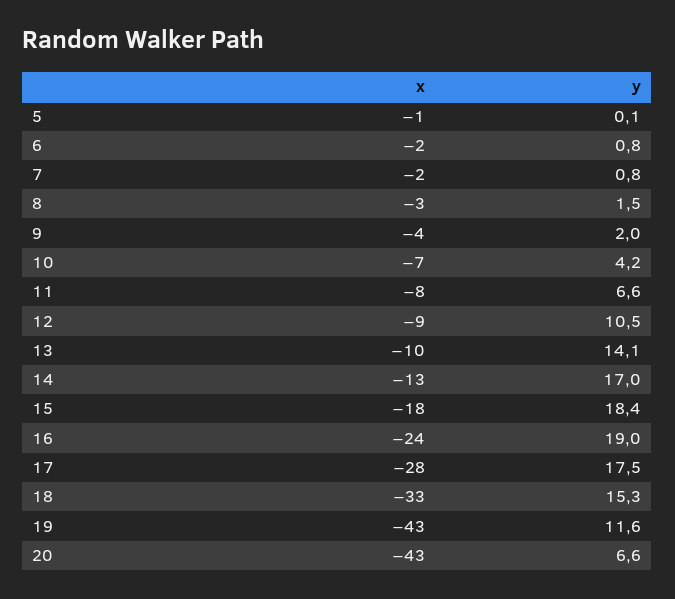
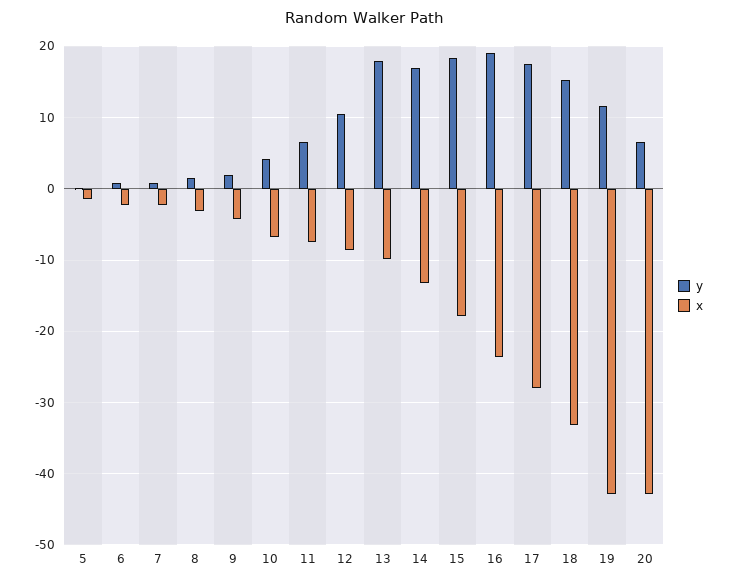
y, 13: 14.1 -> 18

